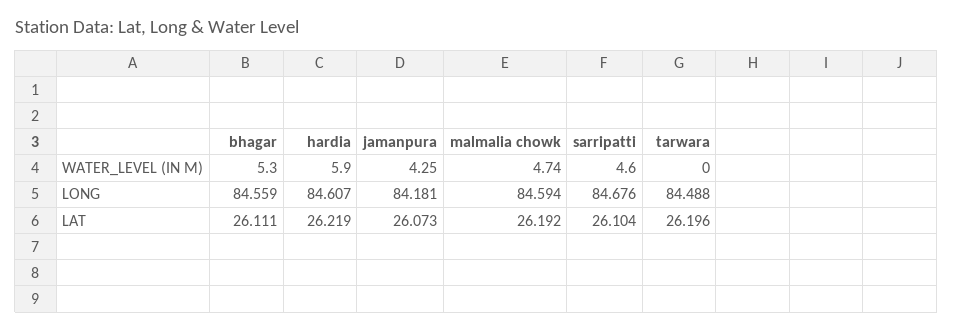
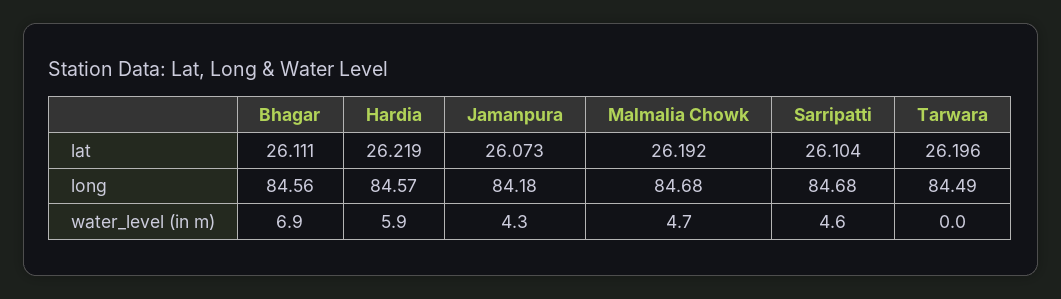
bhagar, WATER_LEVEL (IN M): 5.3 -> 6.9
hardia, LONG: 84.607 -> 84.57
malmalia chowk, LONG: 84.594 -> 84.68

